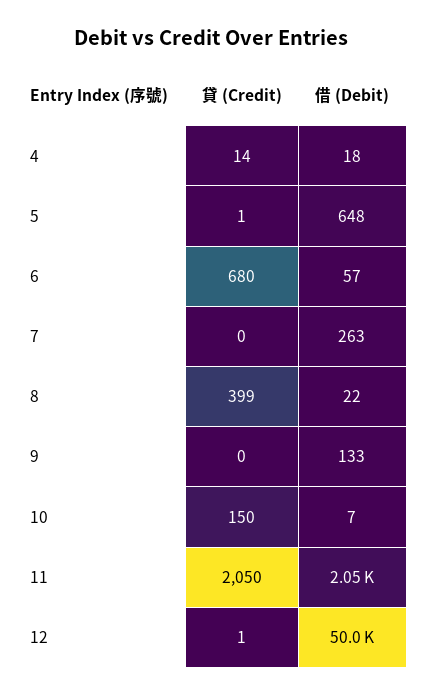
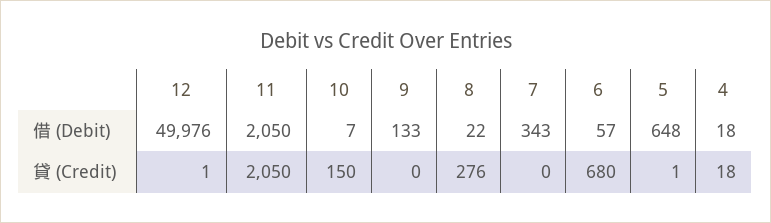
貸 (Credit), 4: 14 -> 18
借 (Debit), 7: 263 -> 343
貸 (Credit), 8: 399 -> 276

